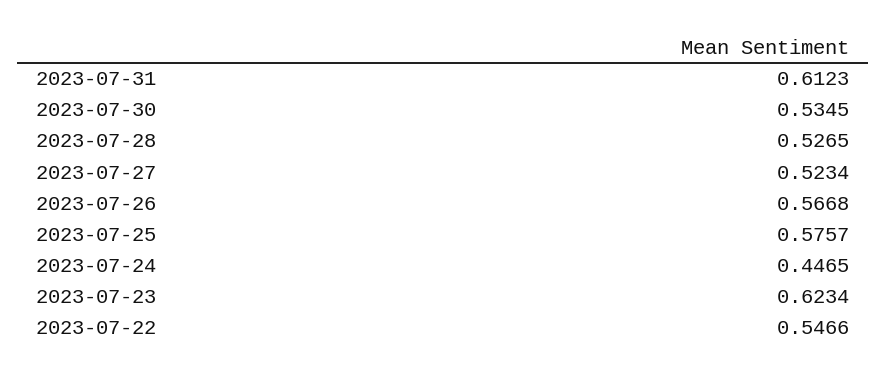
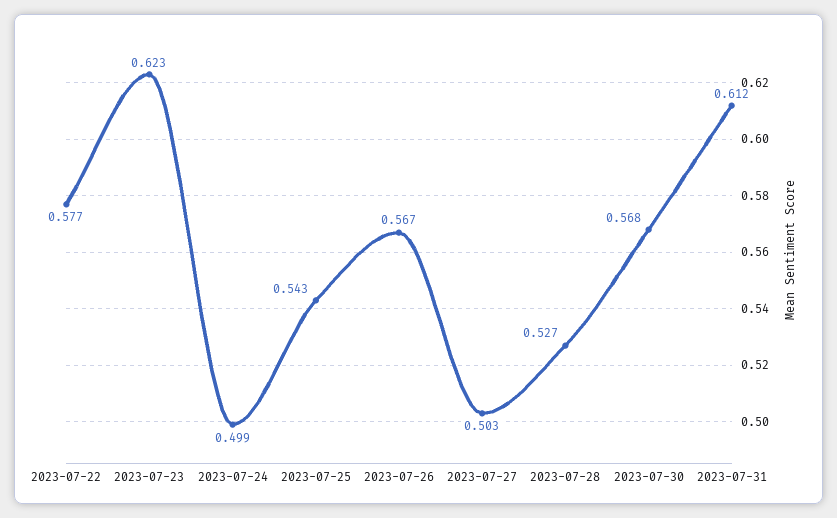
2023-07-30: 0.5345 -> 0.568
2023-07-27: 0.5234 -> 0.503
2023-07-25: 0.5757 -> 0.543
2023-07-24: 0.4465 -> 0.499
2023-07-22: 0.5466 -> 0.577

